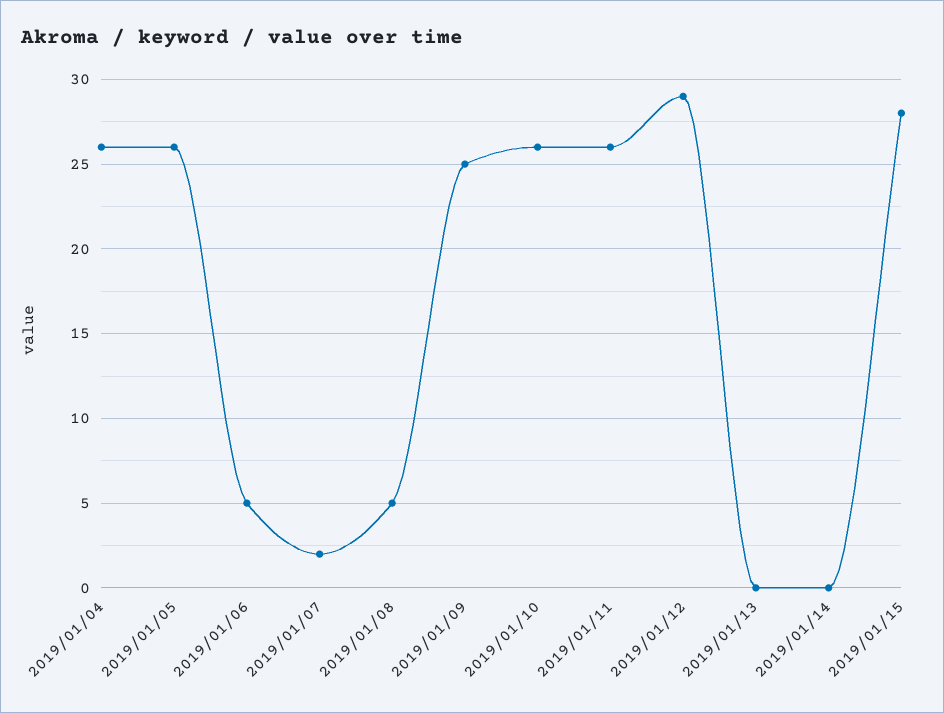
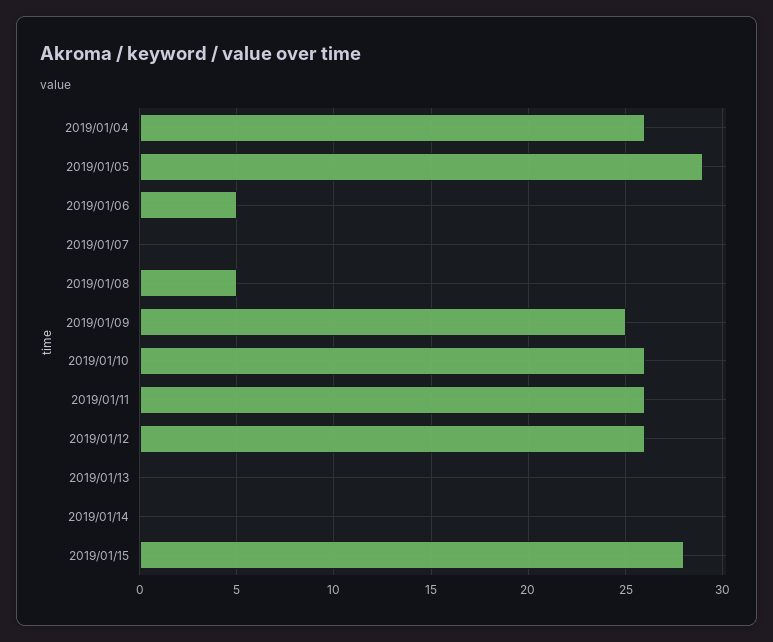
2019/01/05: 26 -> 29
2019/01/07: 2 -> 0
2019/01/12: 29 -> 26

